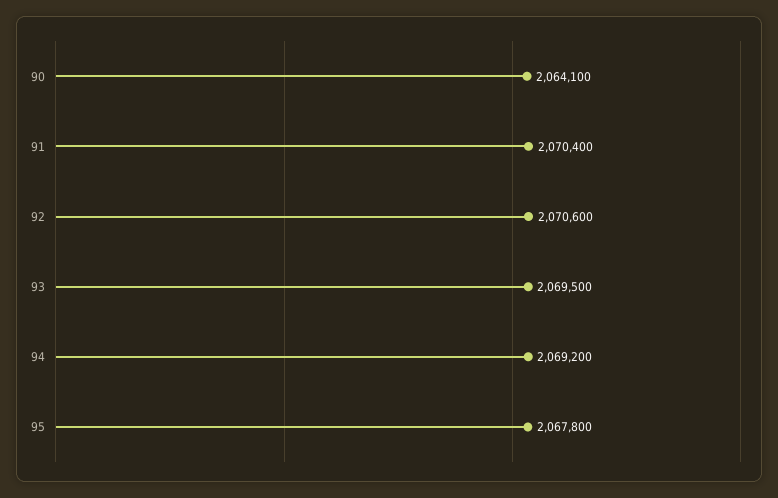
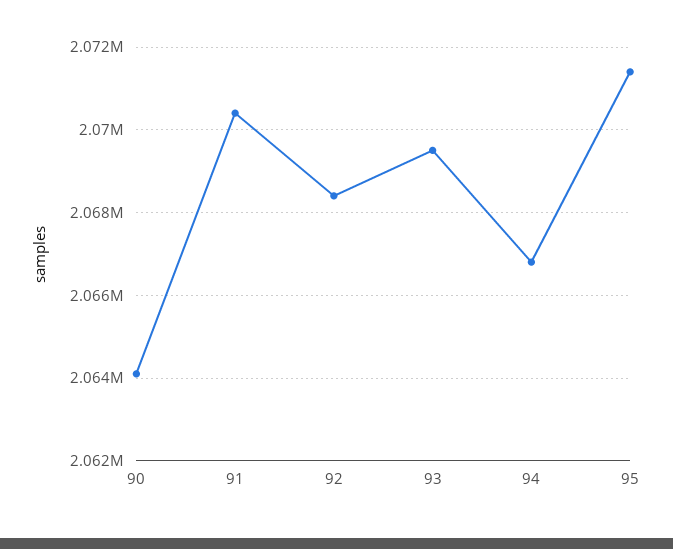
92: 2070600 -> 2068400
94: 2069200 -> 2066800
95: 2067800 -> 2071400

